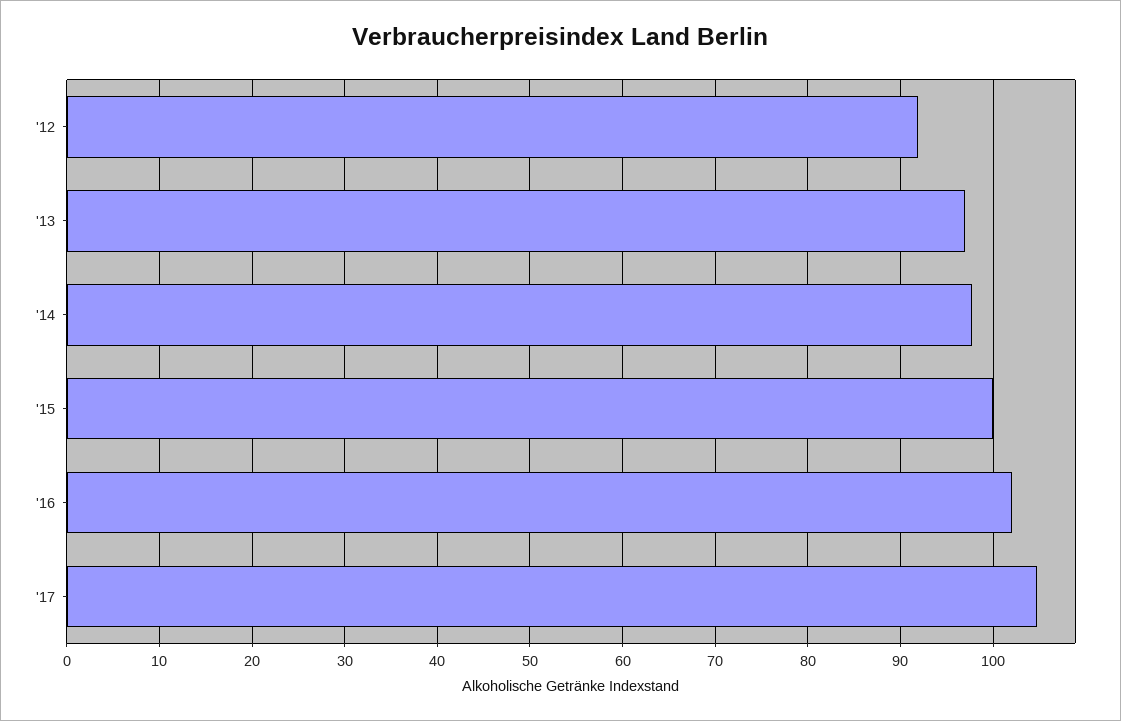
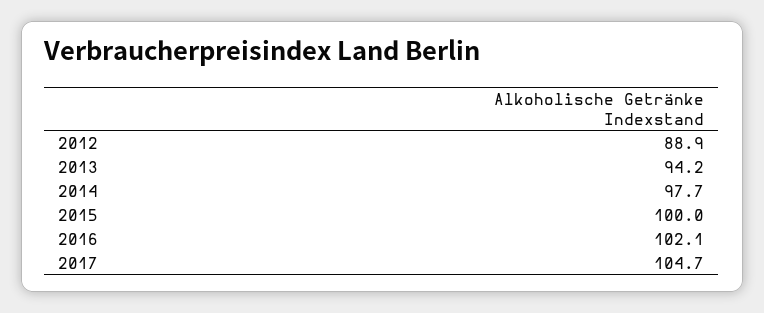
'12: 92 -> 88.9
'13: 97 -> 94.2

